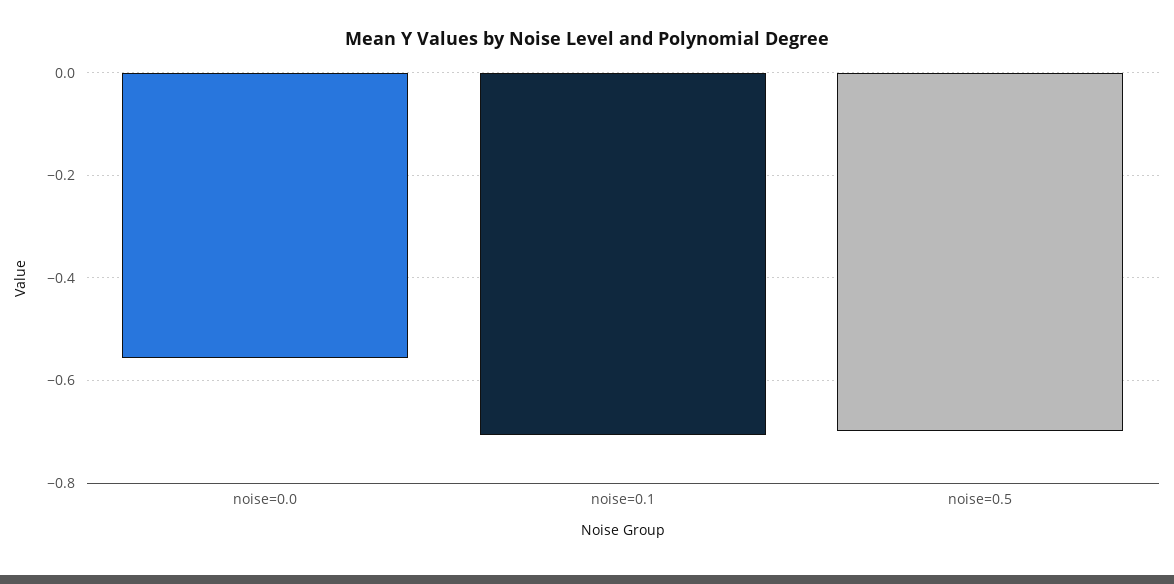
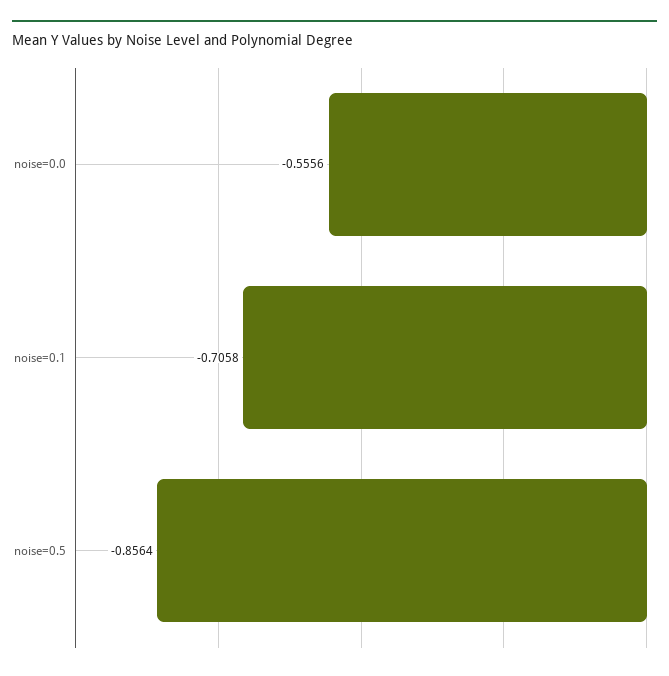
noise=0.5: -0.7 -> -0.8564

